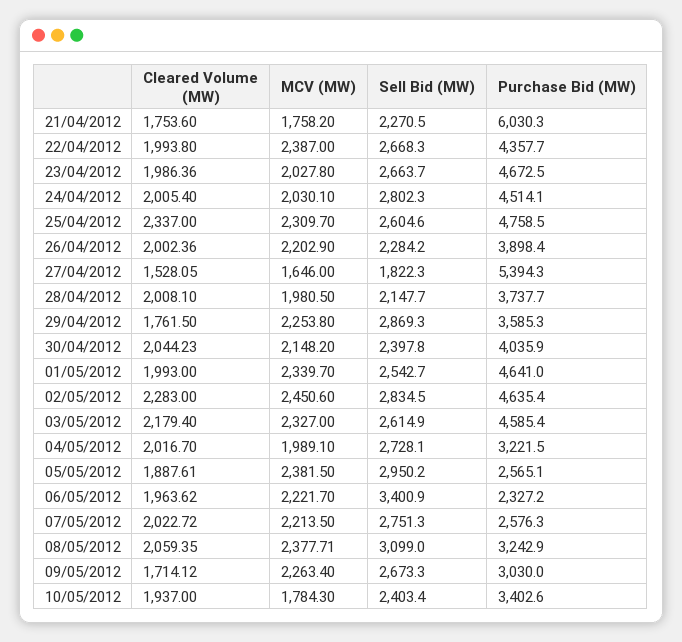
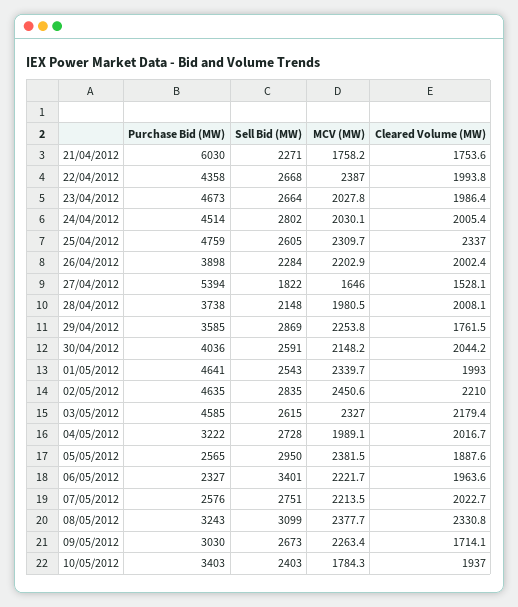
Sell Bid (MW), 30/04/2012: 2397.8 -> 2591
Cleared Volume (MW), 02/05/2012: 2283 -> 2210
Cleared Volume (MW), 08/05/2012: 2059.35 -> 2330.8

